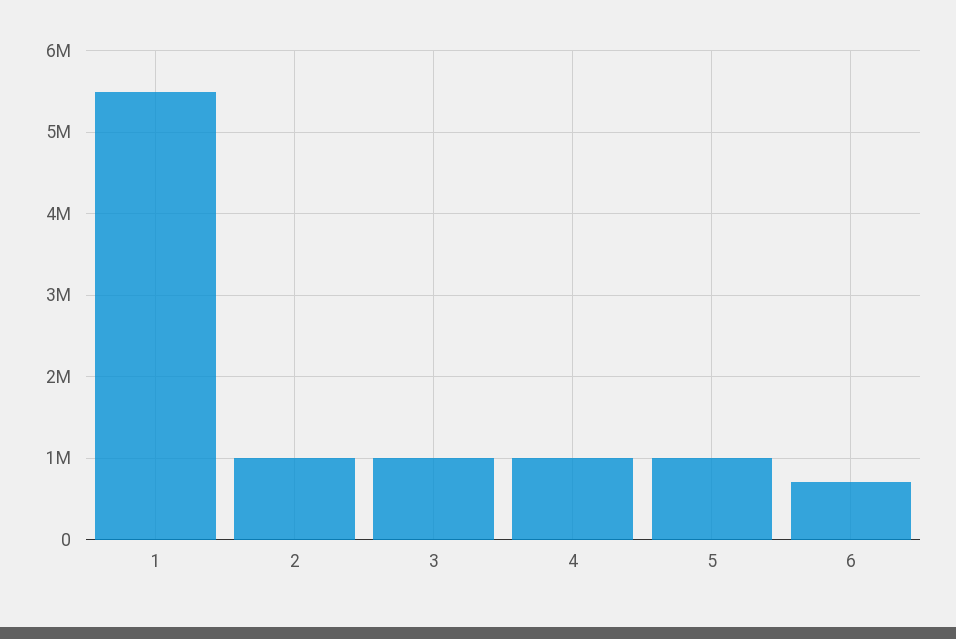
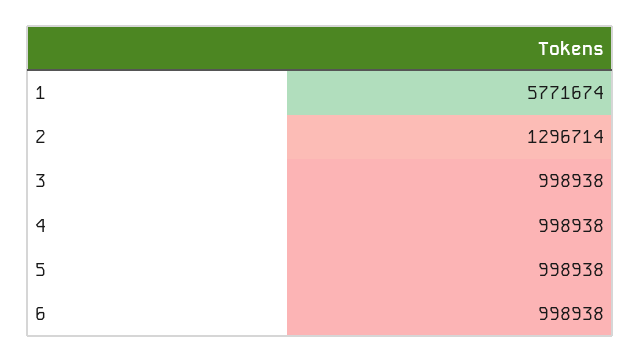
1: 5500000 -> 5771674
2: 1000000 -> 1296714
6: 700000 -> 998938

